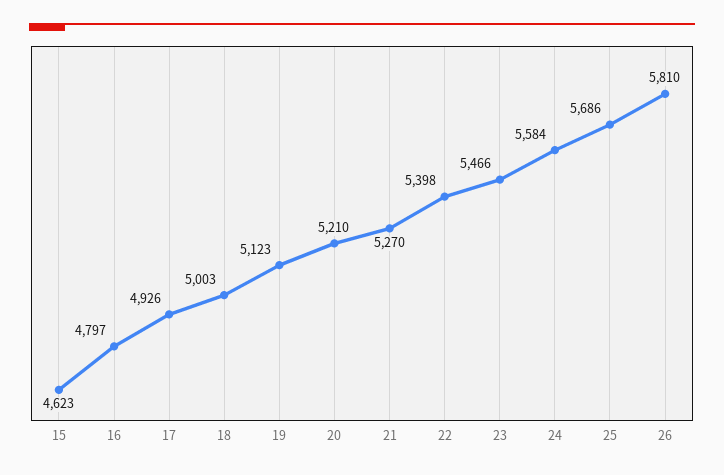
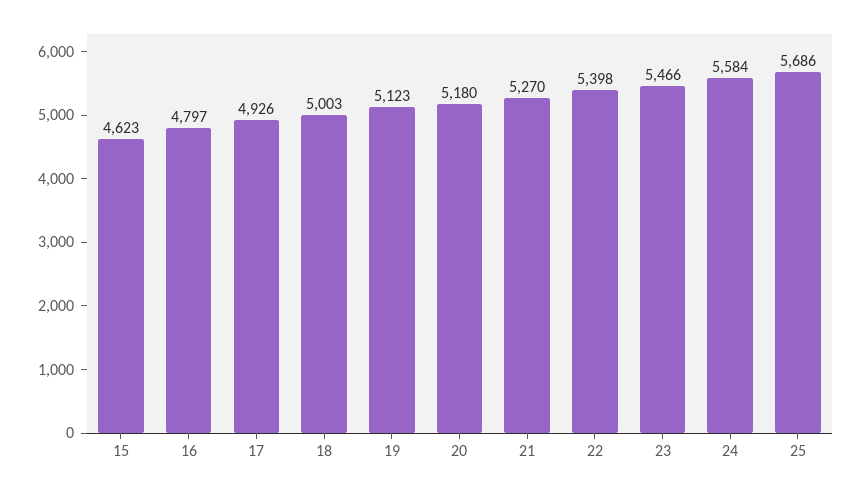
20: 5210 -> 5180
26: 5810 -> none

